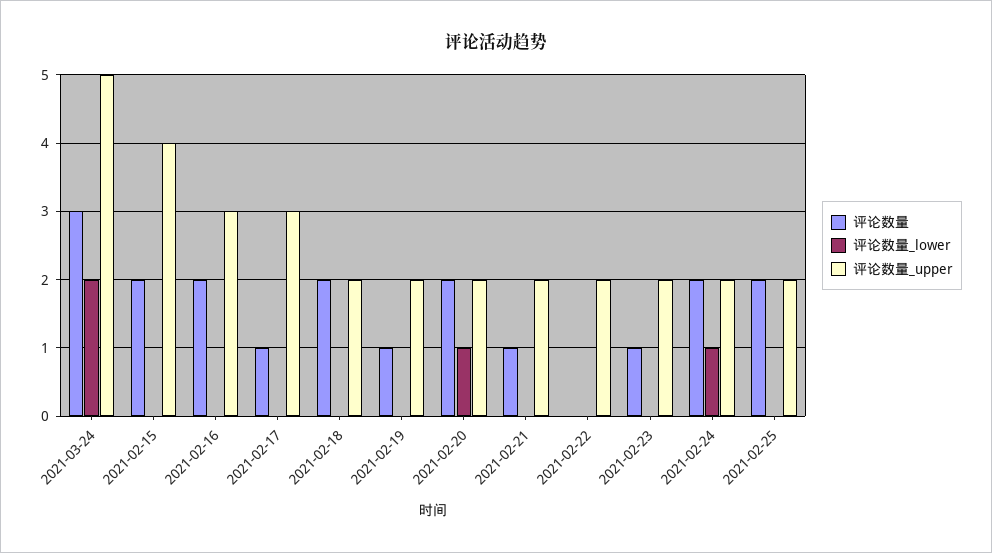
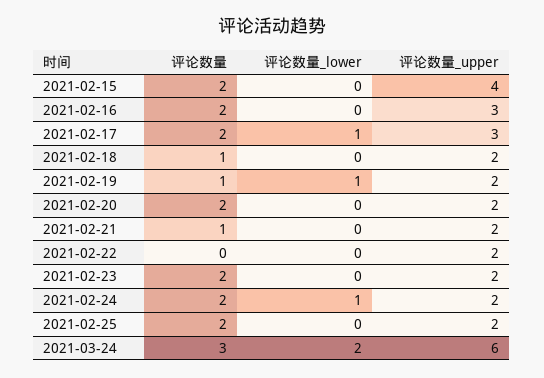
评论数量_upper, 2021-03-24: 5 -> 6
评论数量, 2021-02-17: 1 -> 2
评论数量_lower, 2021-02-17: 0 -> 1
评论数量, 2021-02-18: 2 -> 1
评论数量_lower, 2021-02-19: 0 -> 1
评论数量_lower, 2021-02-20: 1 -> 0
评论数量, 2021-02-23: 1 -> 2

